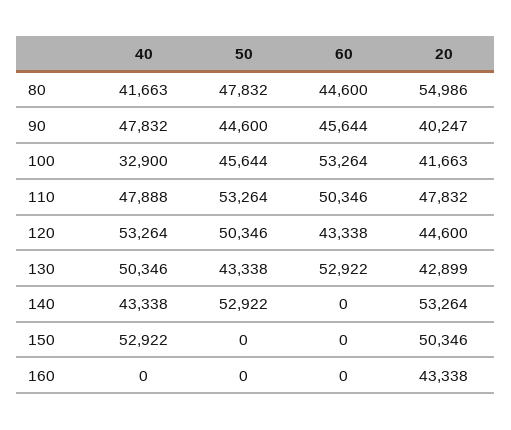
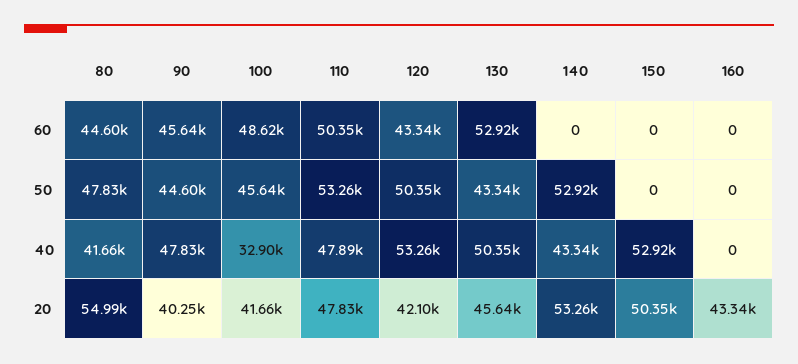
60, 100: 53264 -> 48620
20, 120: 44600 -> 42100
20, 130: 42899 -> 45640

